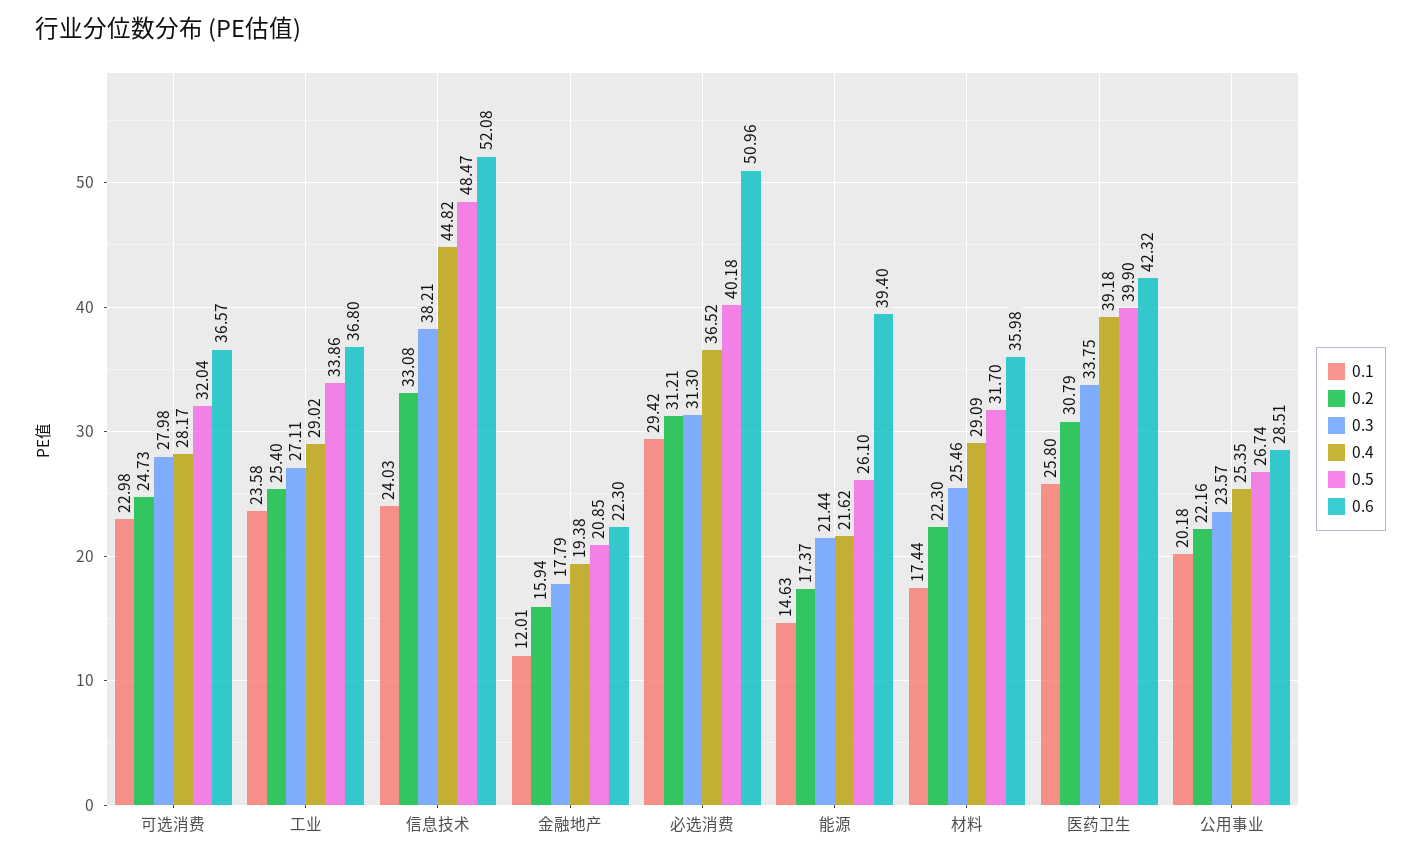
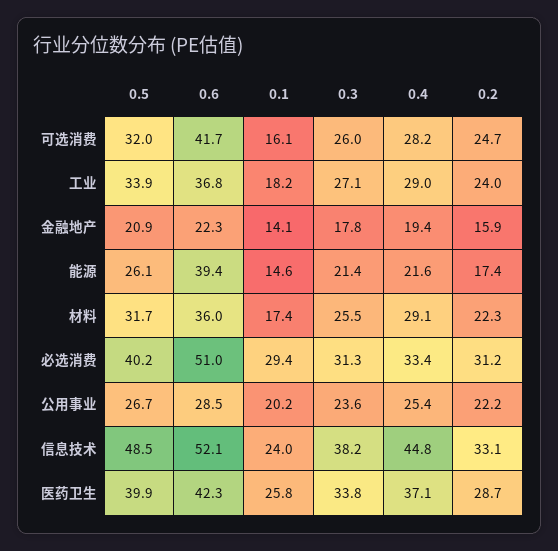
0.1, 可选消费: 22.98 -> 16.1
0.3, 可选消费: 27.98 -> 26
0.6, 可选消费: 36.57 -> 41.7
0.1, 工业: 23.58 -> 18.2
0.2, 工业: 25.4 -> 24
0.1, 金融地产: 12.01 -> 14.1
0.4, 必选消费: 36.52 -> 33.4
0.2, 医药卫生: 30.79 -> 28.7
0.4, 医药卫生: 39.18 -> 37.1

